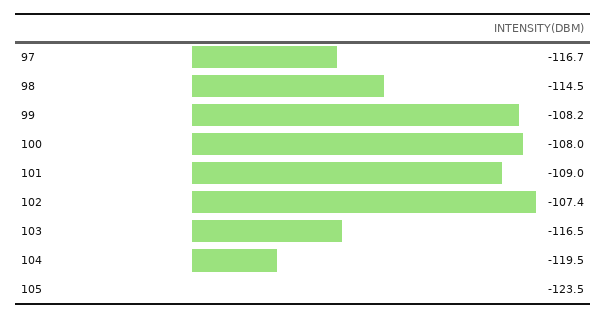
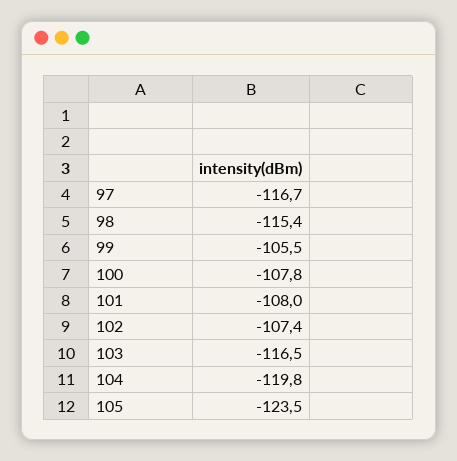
98: -114.5 -> -115.4
99: -108.2 -> -105.5
100: -108 -> -107.8
101: -109 -> -108
104: -119.5 -> -119.8

